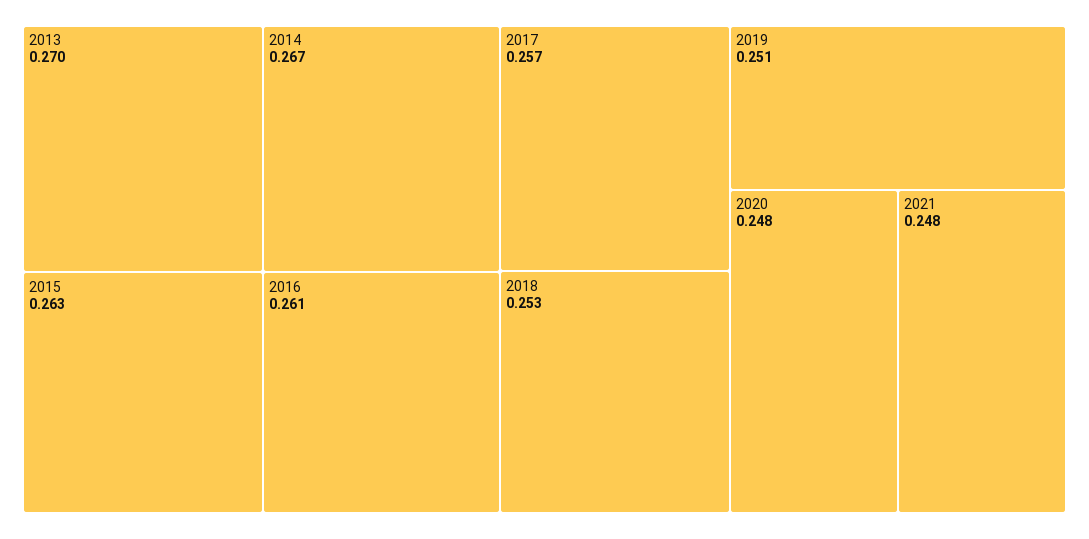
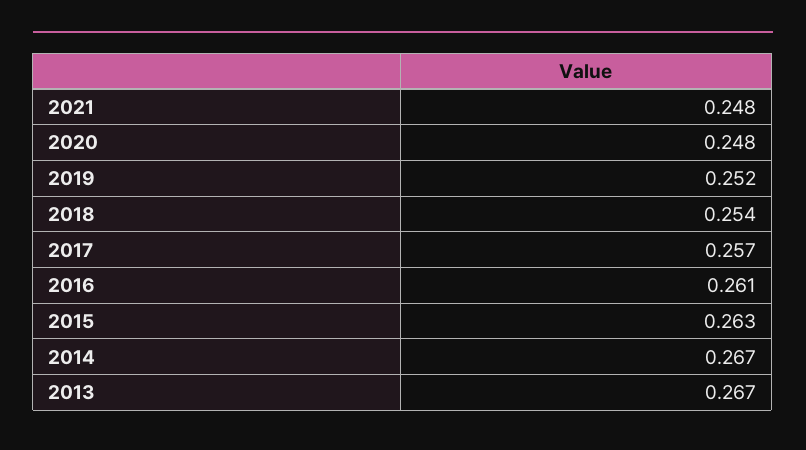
2013: 0.27 -> 0.267
2018: 0.253 -> 0.254
2019: 0.251 -> 0.252

